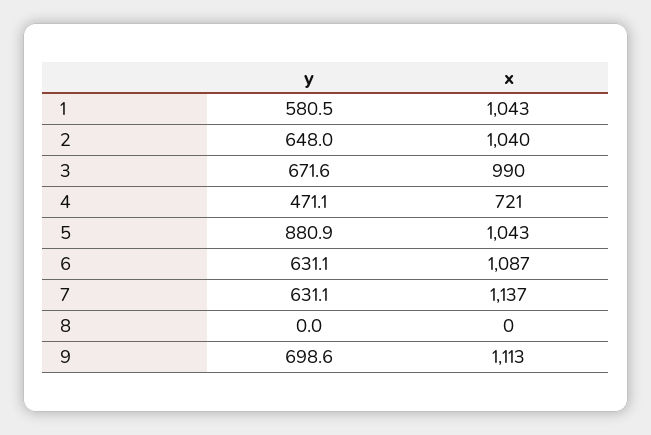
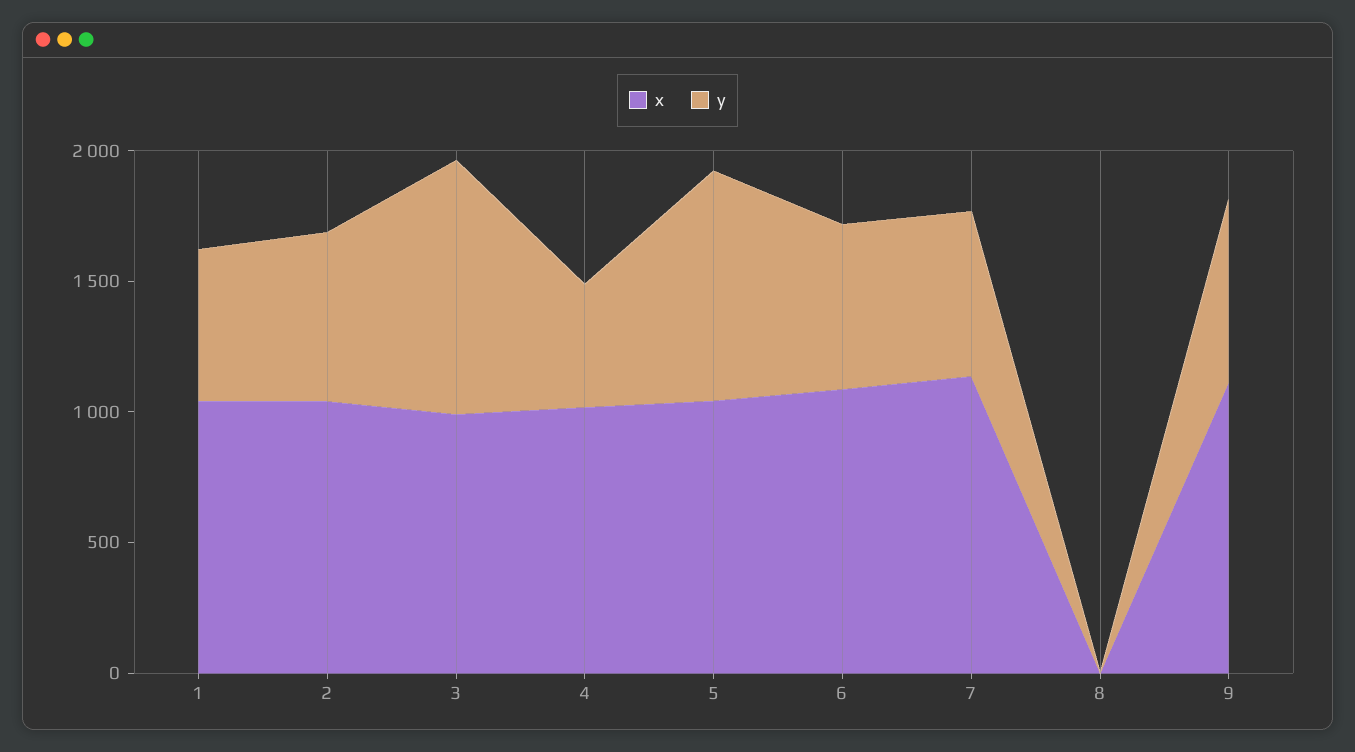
y, 3: 671.6 -> 1000
x, 4: 721 -> 1000

